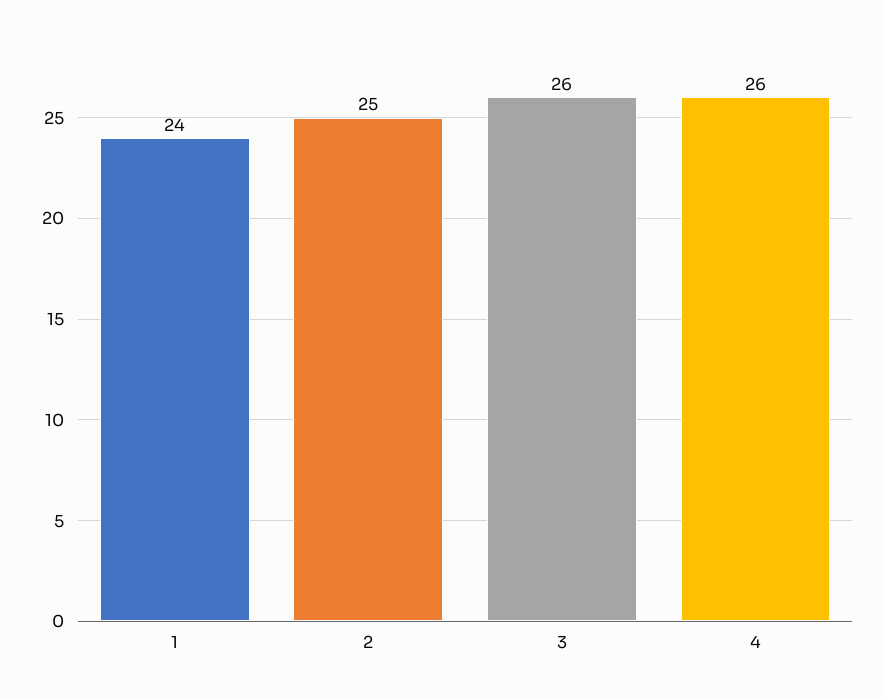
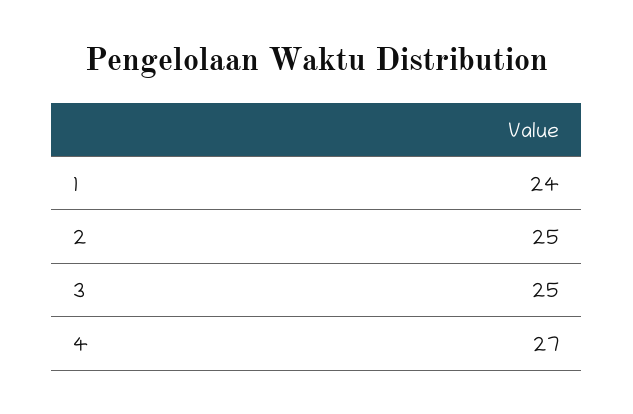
3: 26 -> 25
4: 26 -> 27

